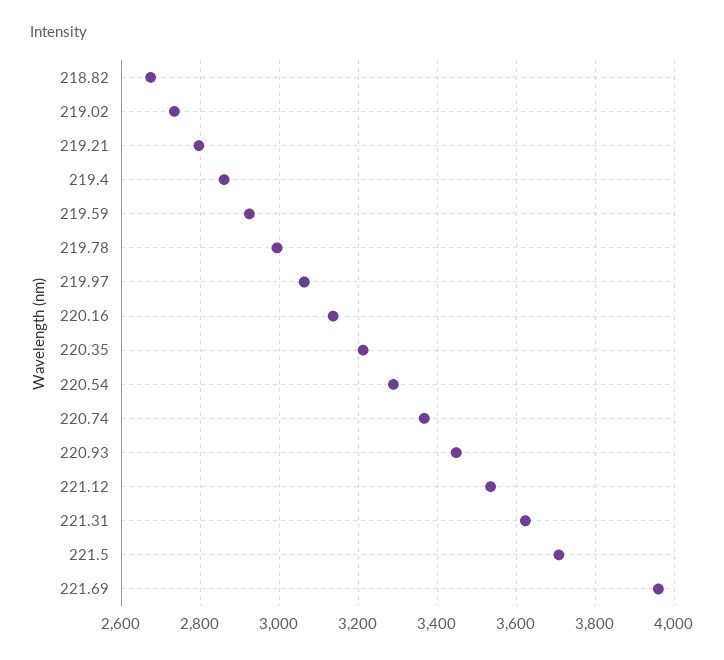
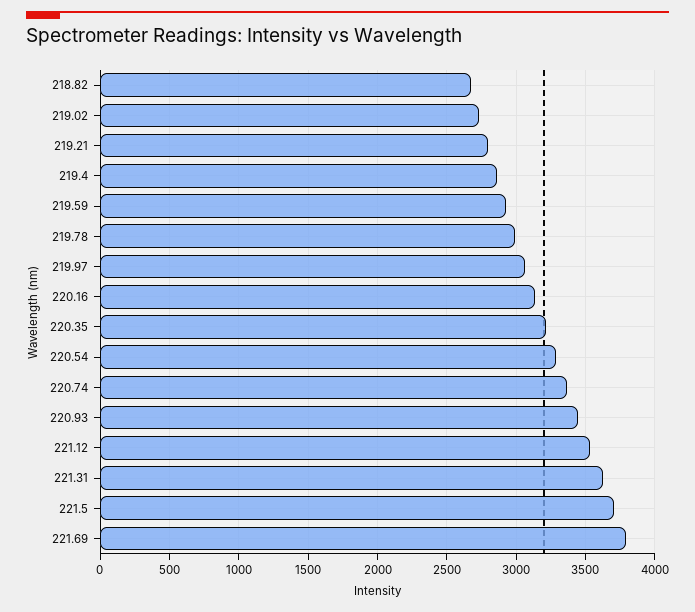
221.69: 3960 -> 3800

